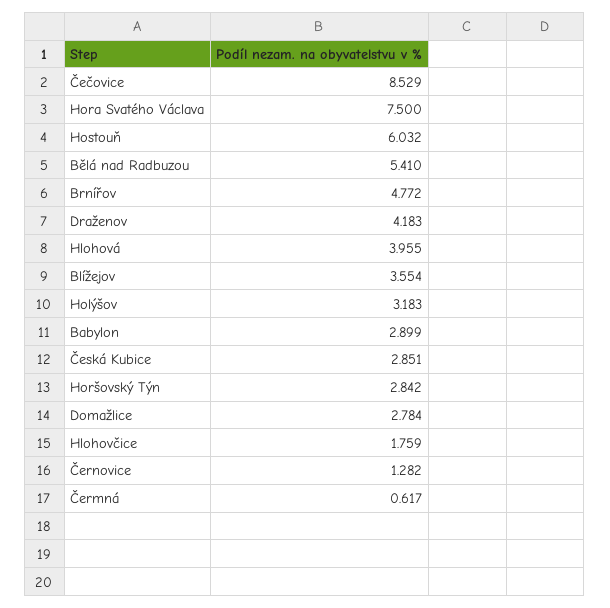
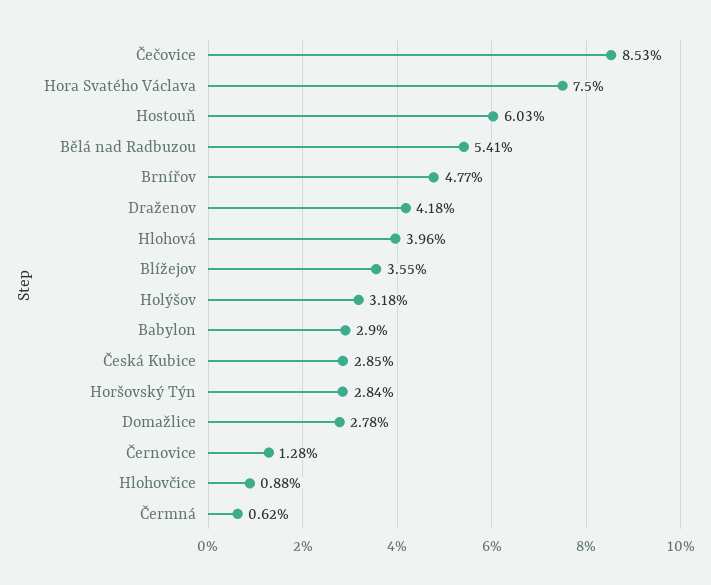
Hlohovčice: 1.759 -> 0.88

